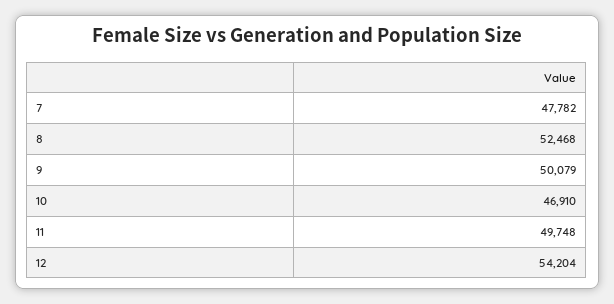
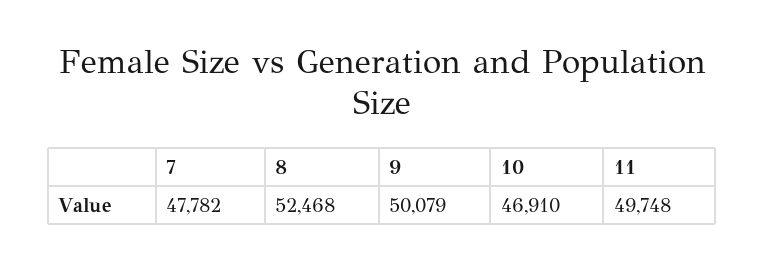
12: 54204 -> none

